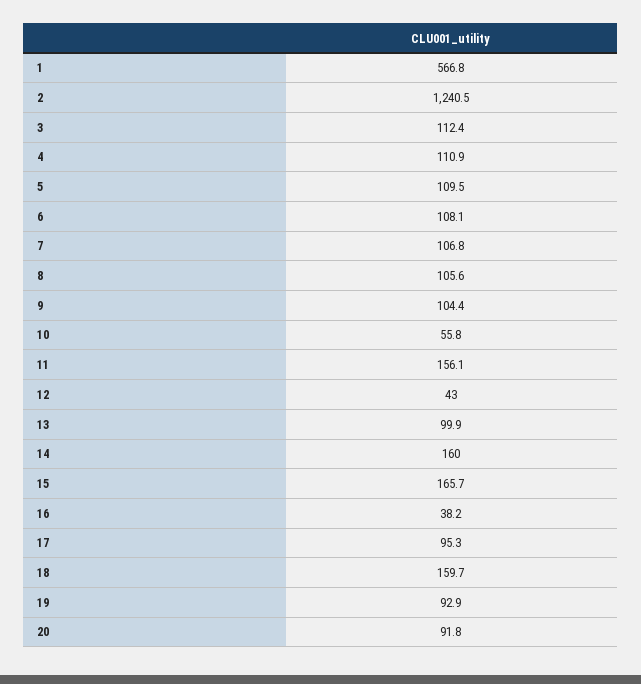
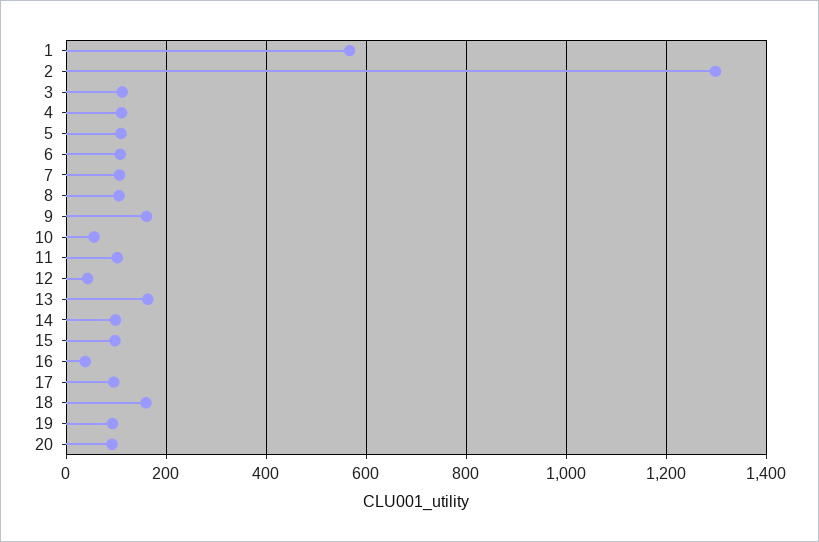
2: 1240.5 -> 1300
9: 104.4 -> 160
11: 156.1 -> 100
13: 99.9 -> 160
14: 160 -> 100
15: 165.7 -> 100

